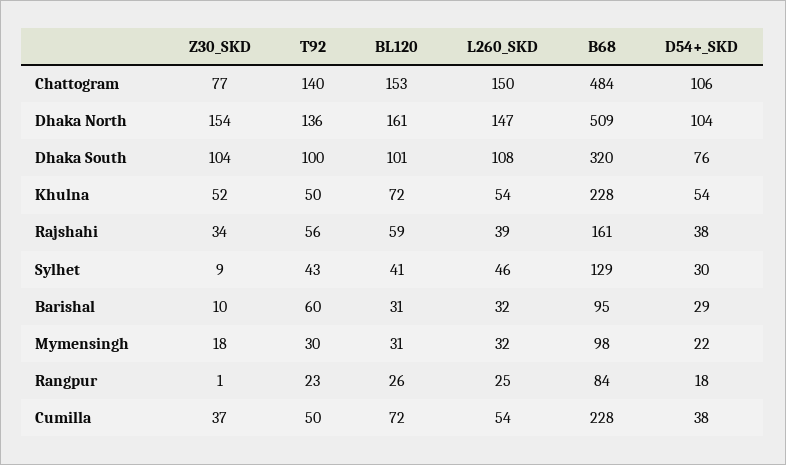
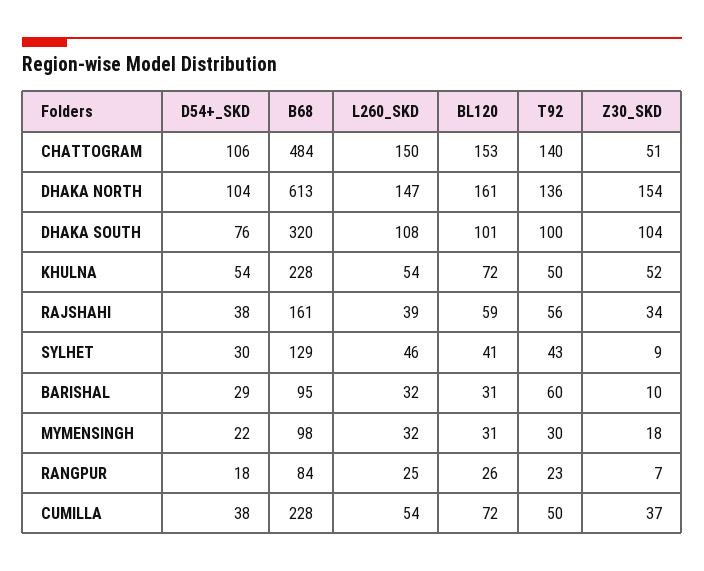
Z30_SKD, Chattogram: 77 -> 51
B68, Dhaka North: 509 -> 613
Z30_SKD, Rangpur: 1 -> 7

